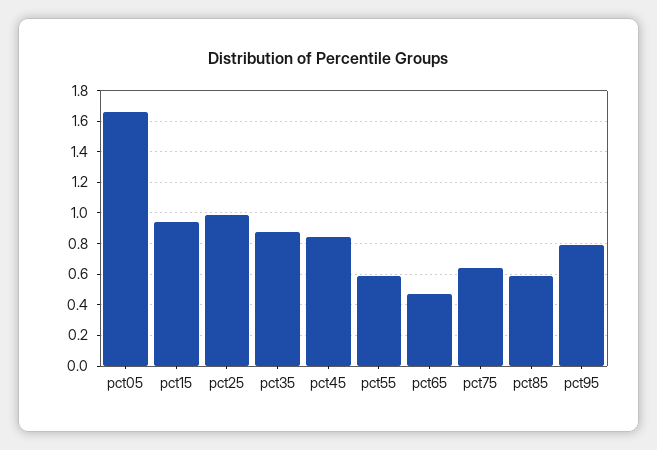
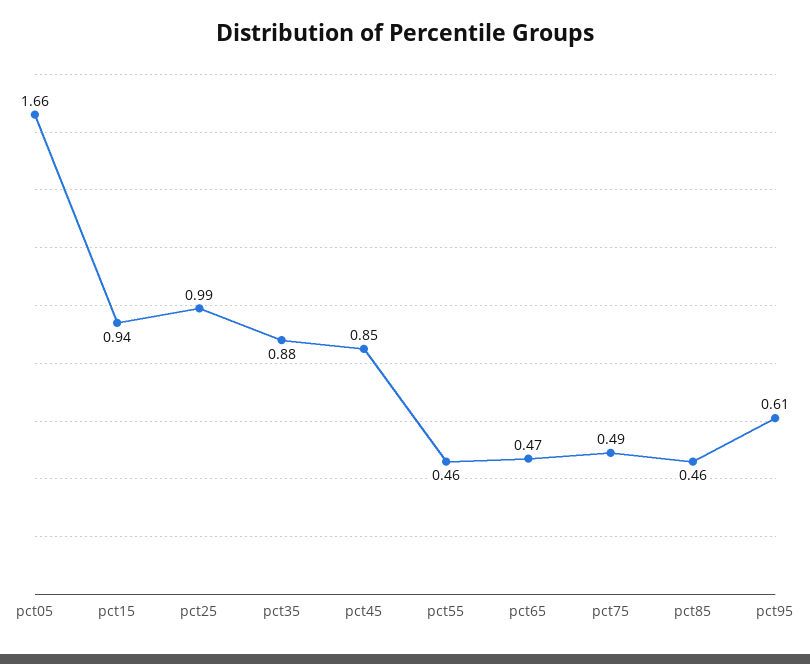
pct55: 0.6 -> 0.46
pct75: 0.65 -> 0.49
pct85: 0.6 -> 0.46
pct95: 0.8 -> 0.61

